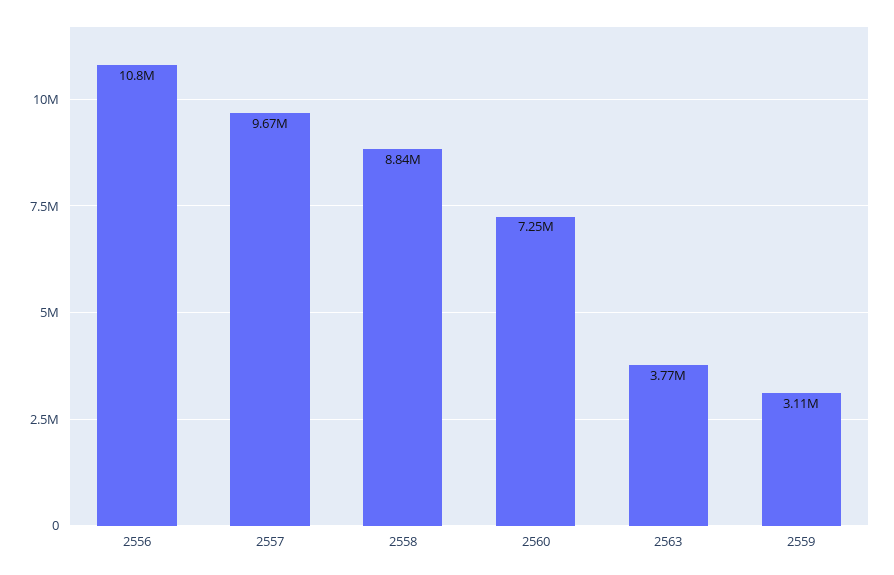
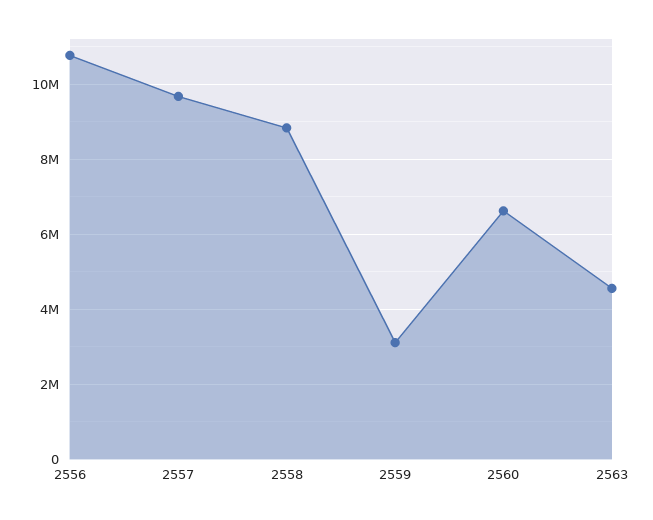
2560: 7250000 -> 6600000
2563: 3770000 -> 4600000

